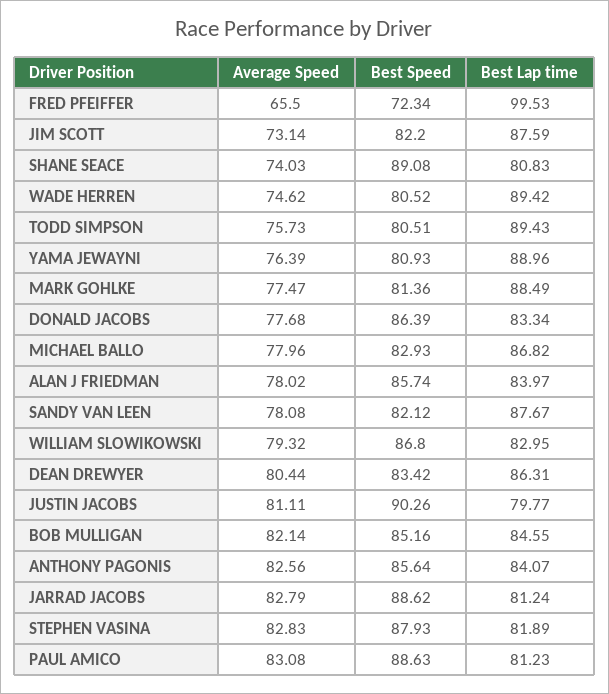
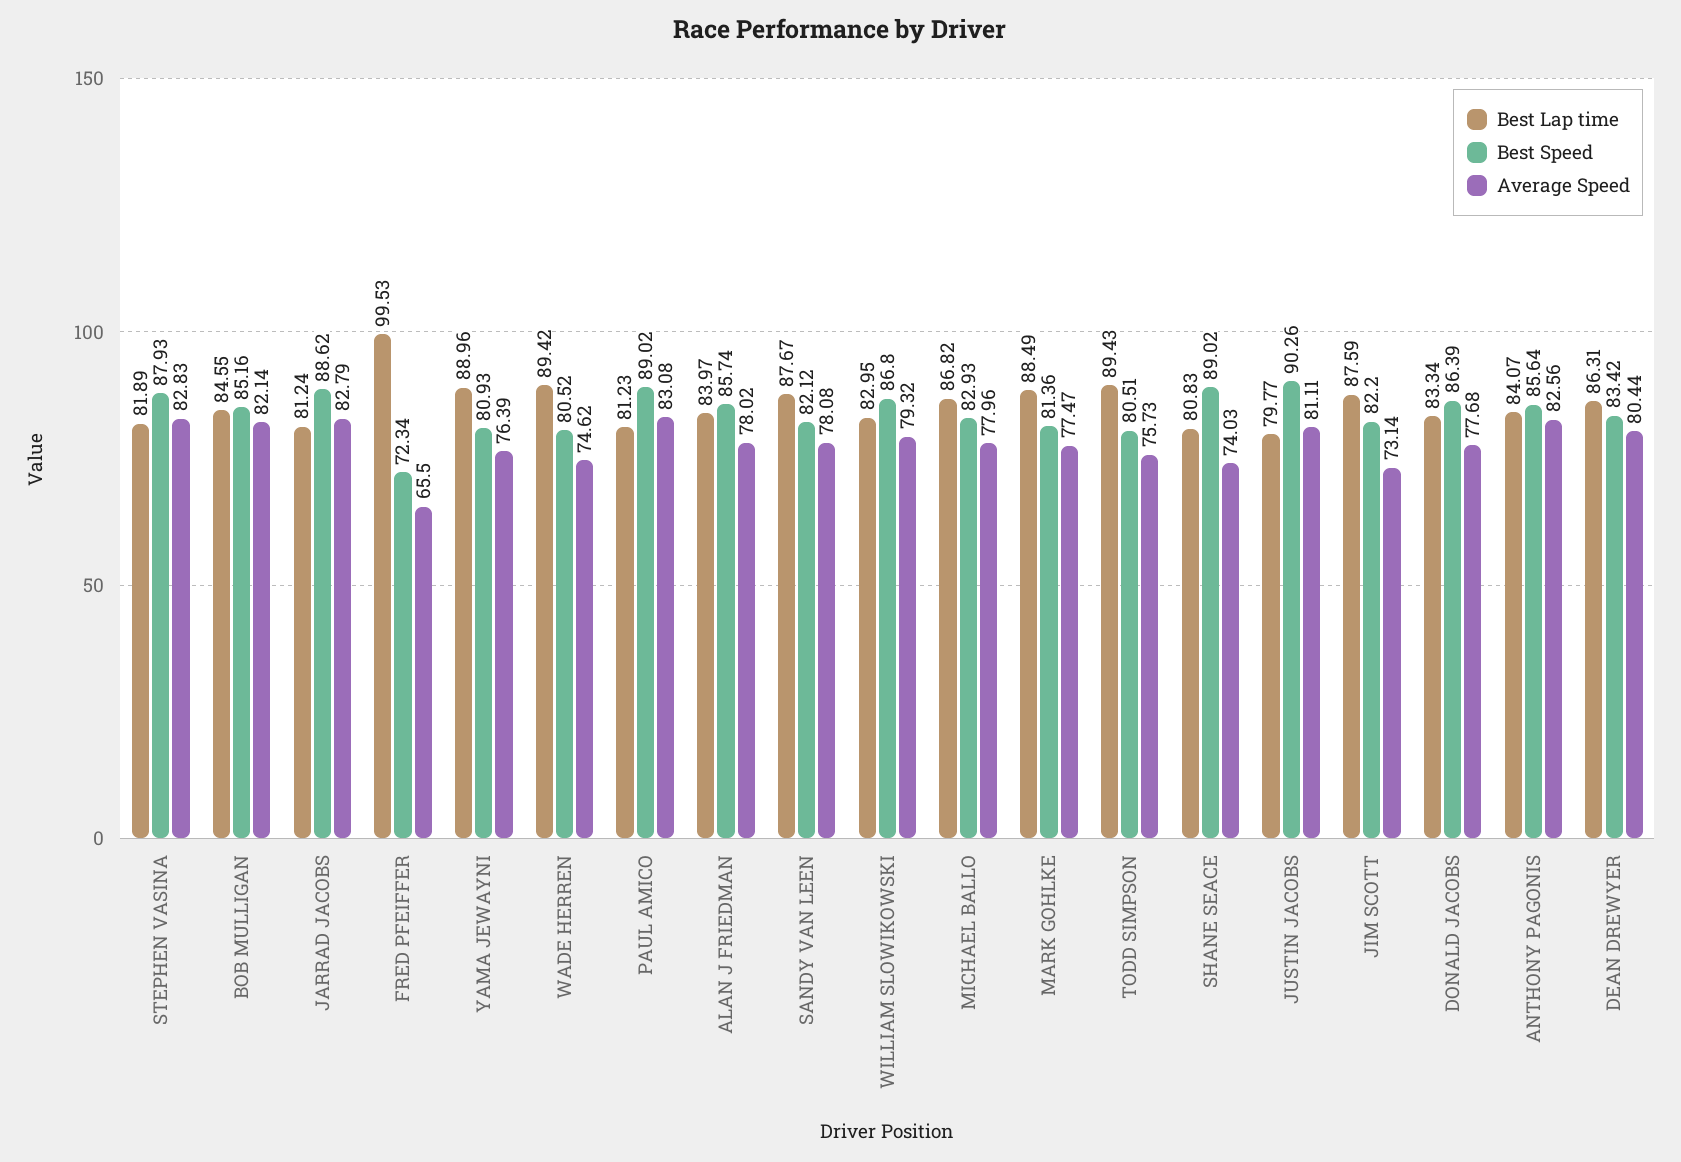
Best Speed, SHANE SEACE: 89.08 -> 89.02
Best Speed, PAUL AMICO: 88.63 -> 89.02

